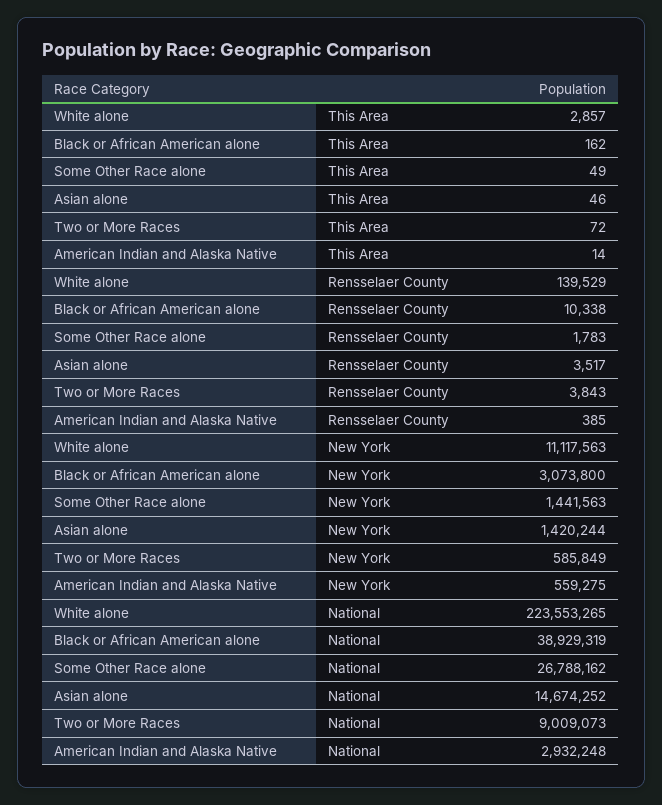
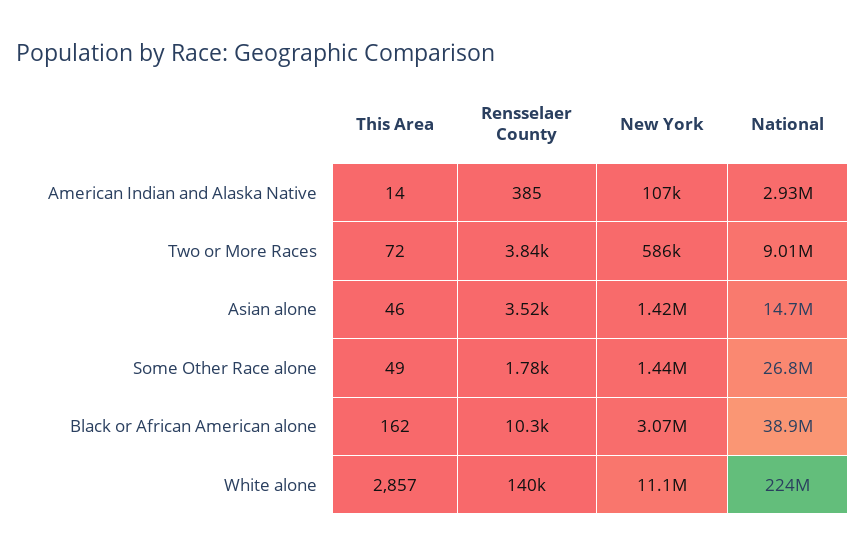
American Indian and Alaska Native, New York: 559275 -> 107000

